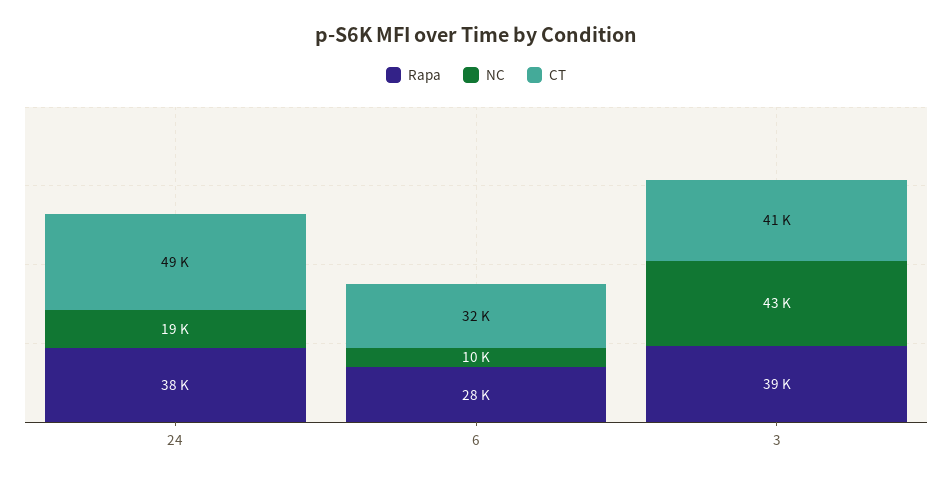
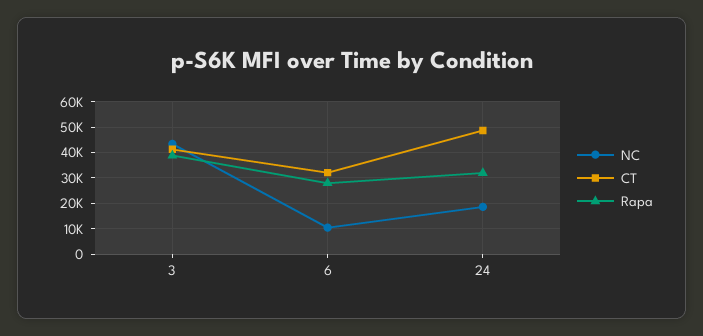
Rapa, 24: 38000 -> 32500

